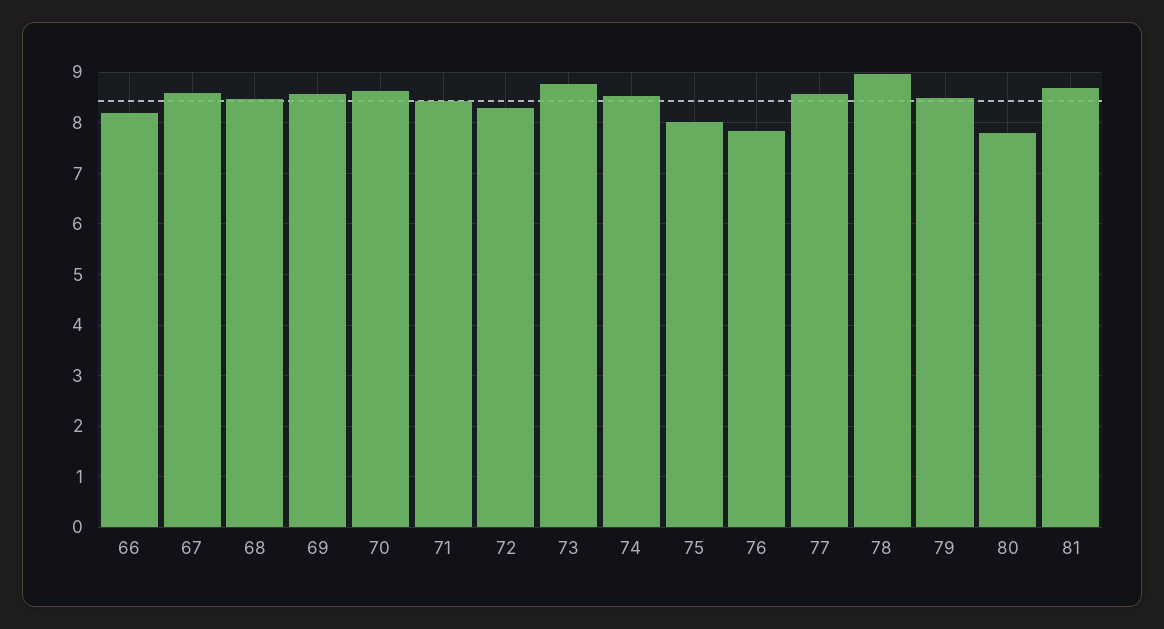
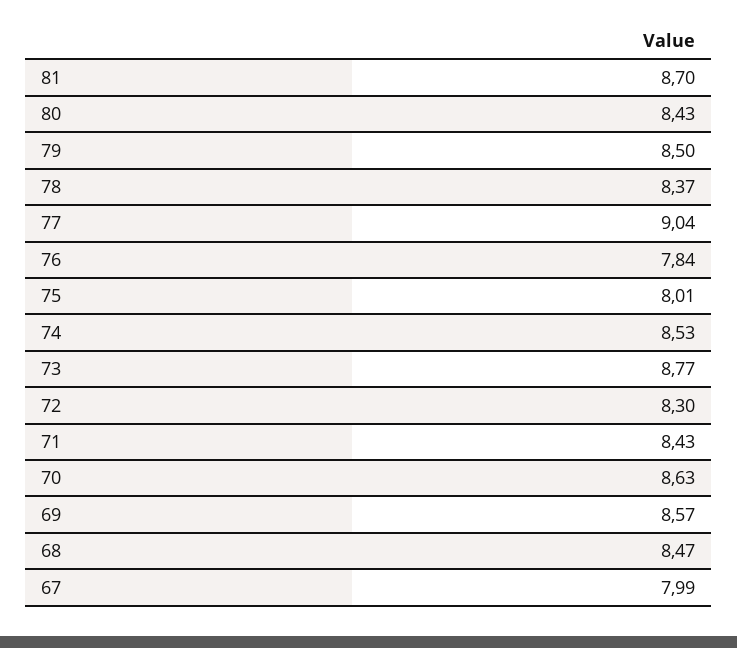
66: 8.2 -> none
67: 8.6 -> 7.99
77: 8.6 -> 9.04
78: 9 -> 8.37
80: 7.8 -> 8.43

